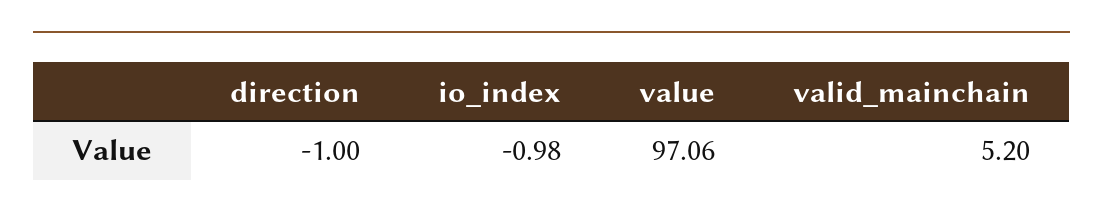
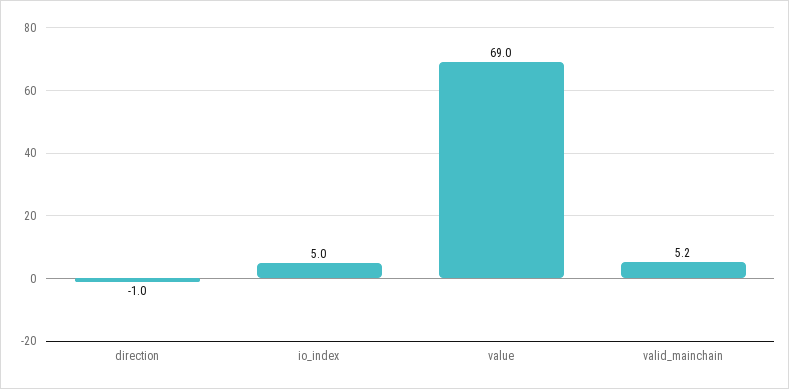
io_index: -0.98 -> 5
value: 97.06 -> 69

